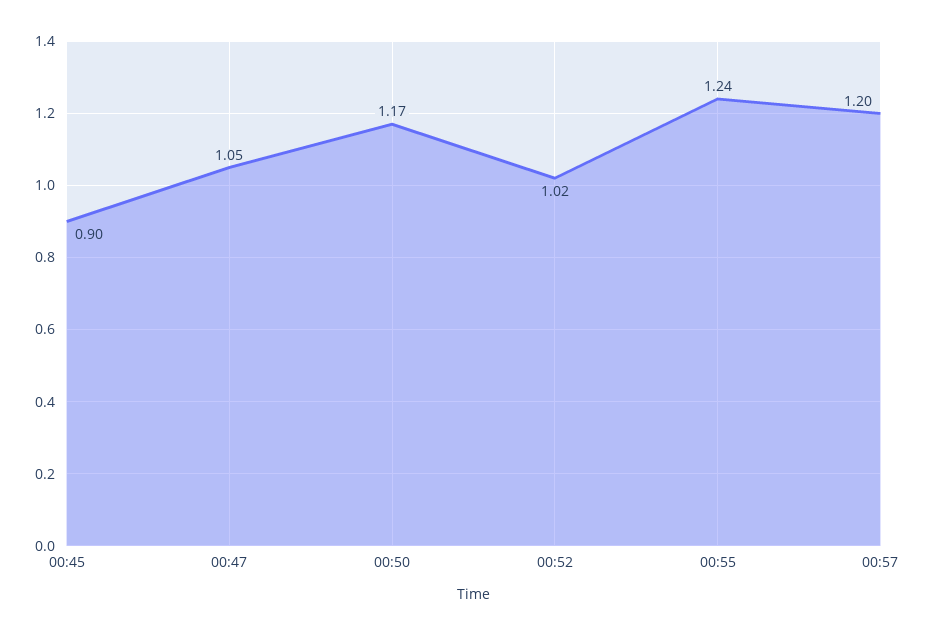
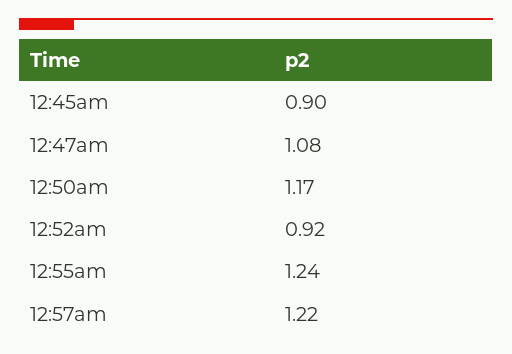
00:47: 1.05 -> 1.08
00:52: 1.02 -> 0.92
00:57: 1.2 -> 1.22

